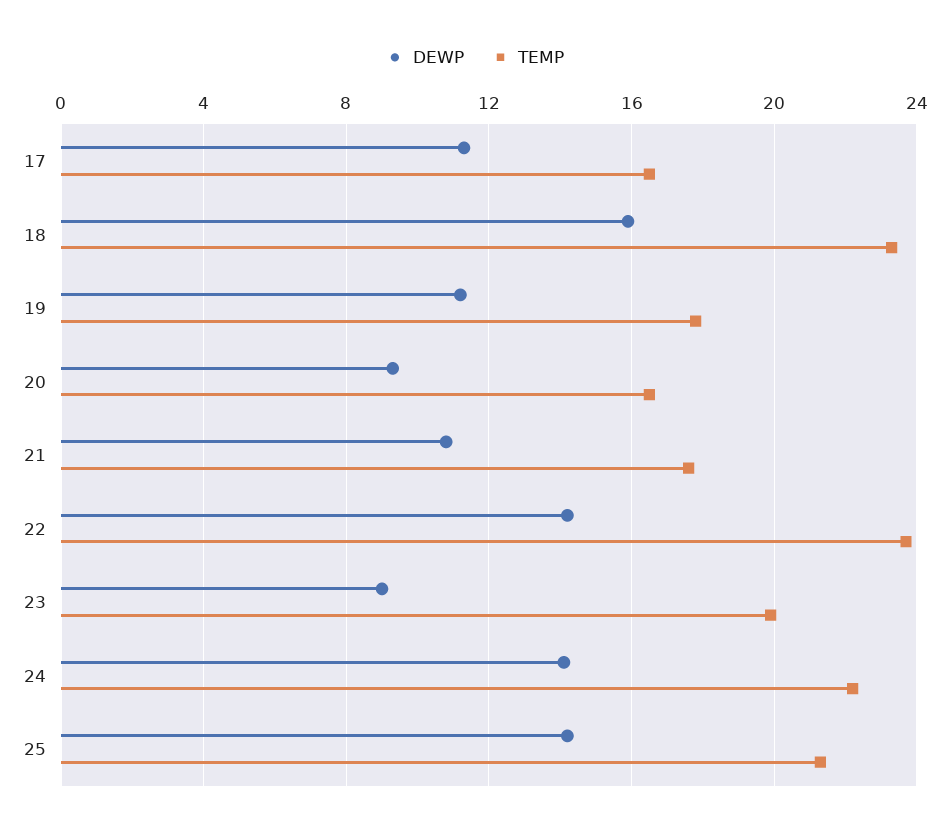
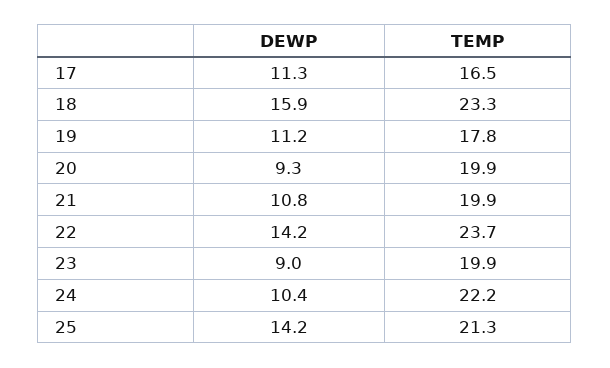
TEMP, 20: 16.5 -> 19.9
TEMP, 21: 17.5 -> 19.9
DEWP, 24: 14 -> 10.4

